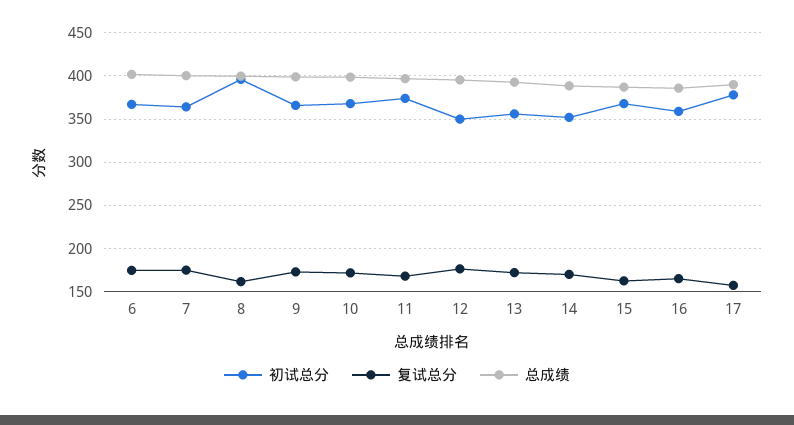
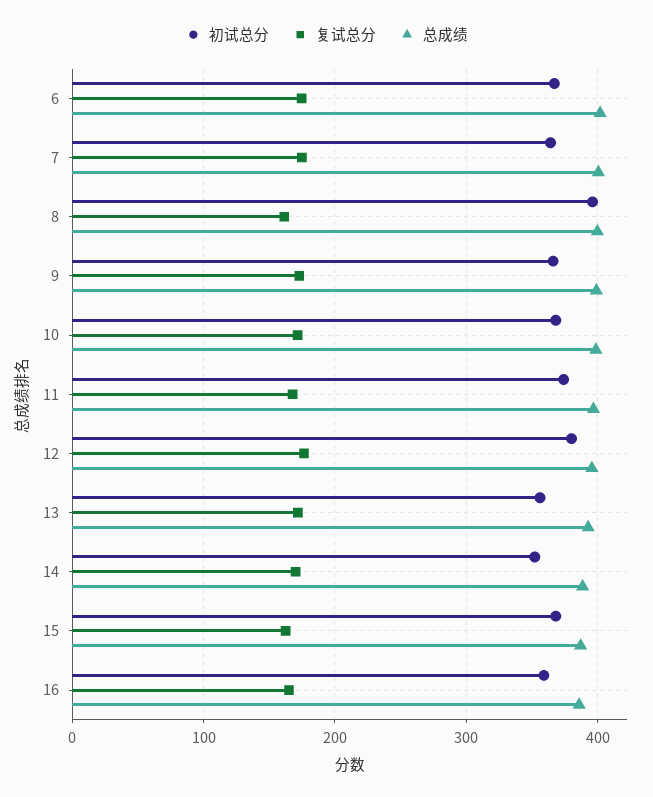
初试总分, 12: 350 -> 380
初试总分, 17: 380 -> none
复试总分, 17: 160 -> none
总成绩, 17: 390 -> none

